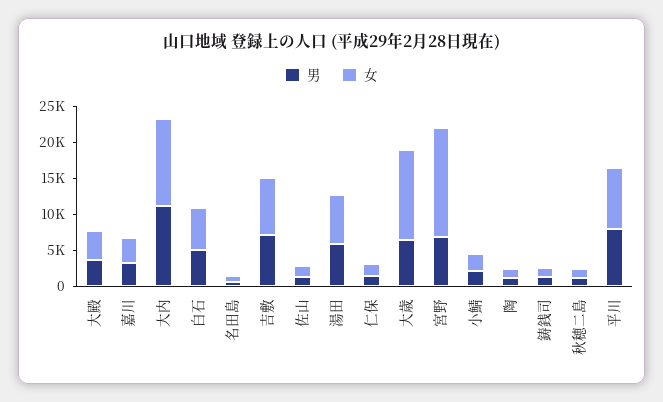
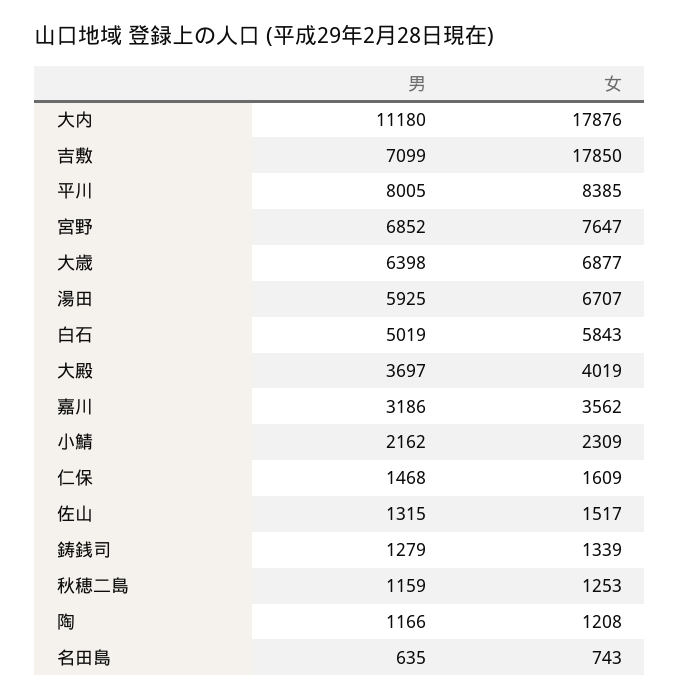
女, 大内: 12500 -> 17876
女, 吉敷: 7500 -> 17850
女, 大歳: 12500 -> 6877
女, 宮野: 15000 -> 7647

